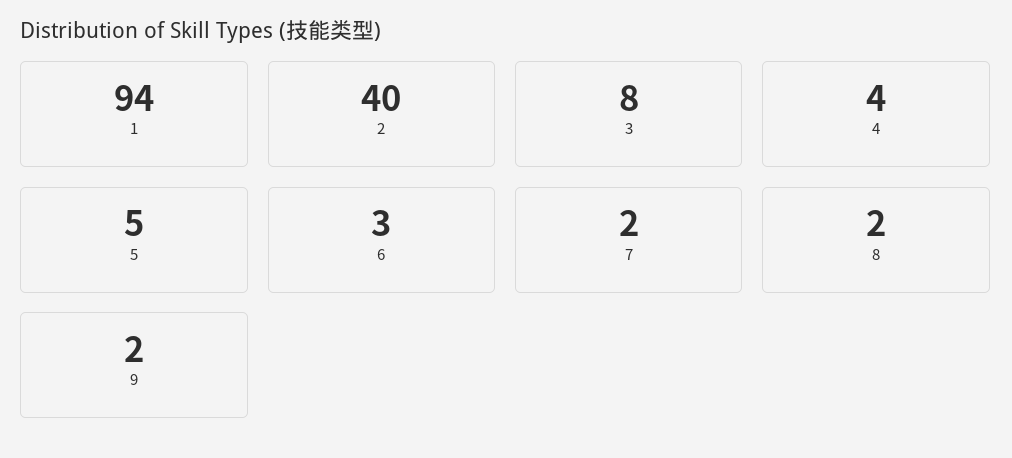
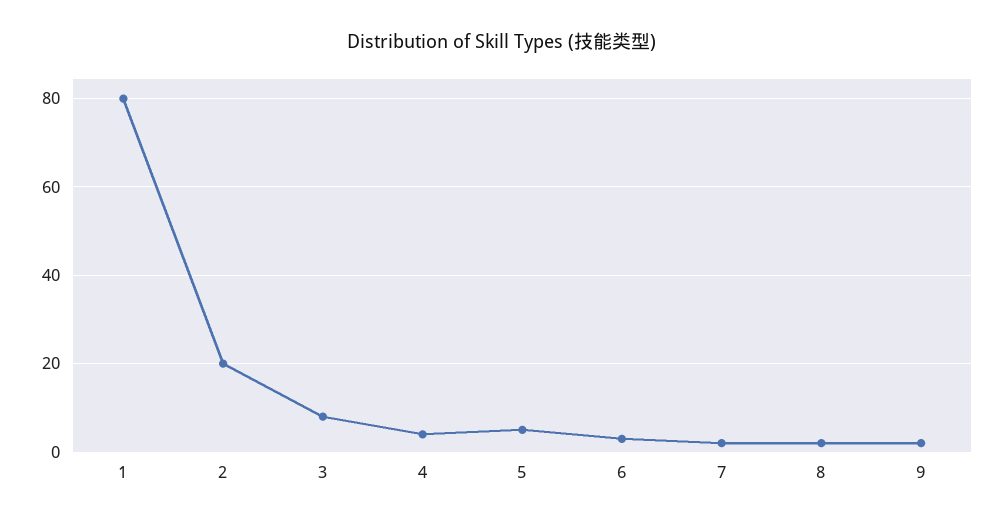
1: 94 -> 80
2: 40 -> 20

